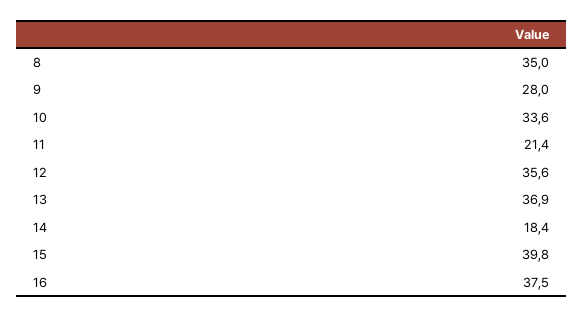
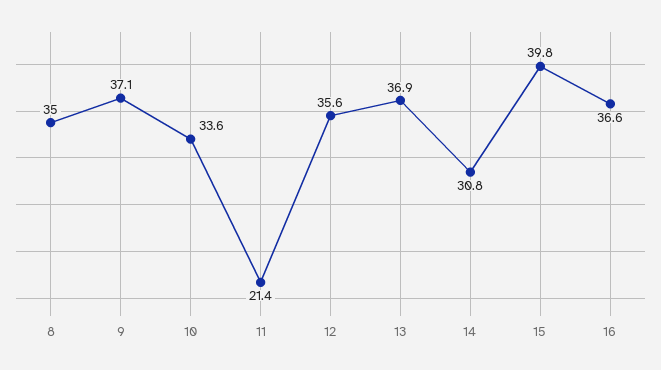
9: 28 -> 37.1
14: 18.4 -> 30.8
16: 37.5 -> 36.6

